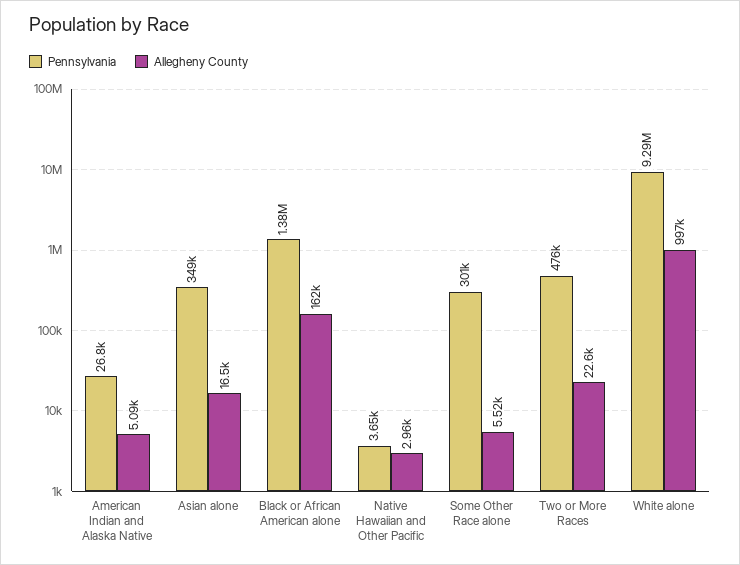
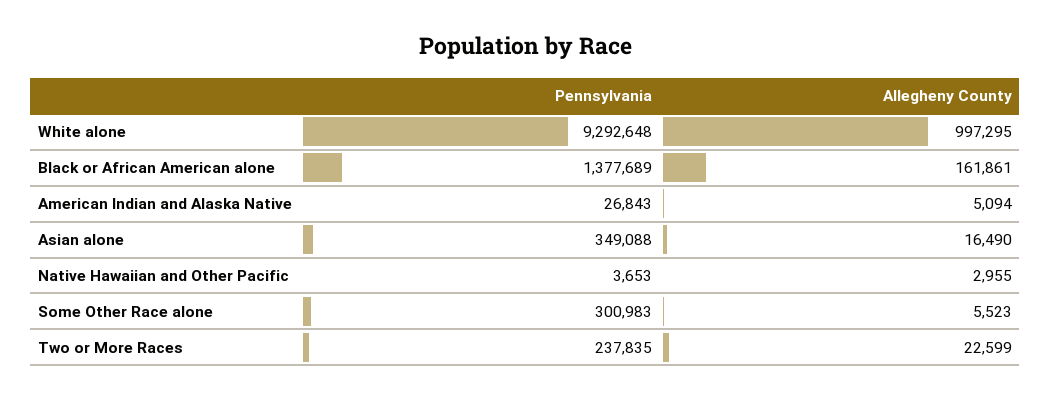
Pennsylvania, Two or More Races: 476000 -> 237835

